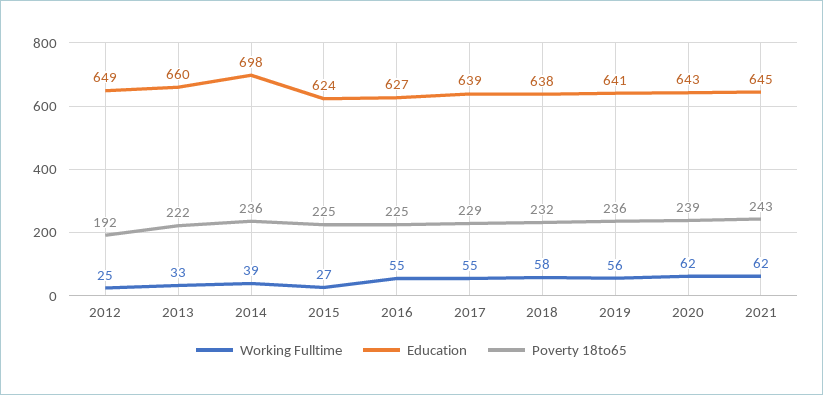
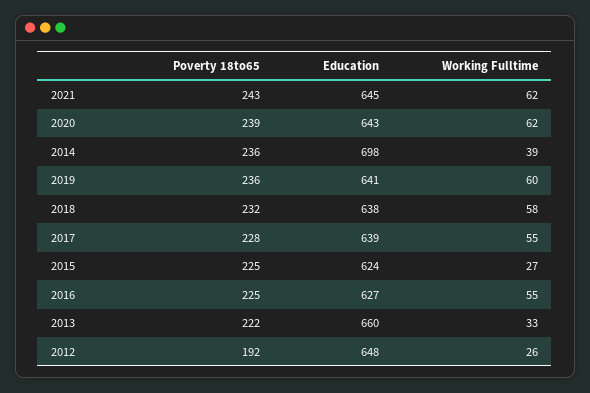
Working Fulltime, 2012: 25 -> 26
Education, 2012: 649 -> 648
Poverty 18to65, 2017: 229 -> 228
Working Fulltime, 2019: 56 -> 60

